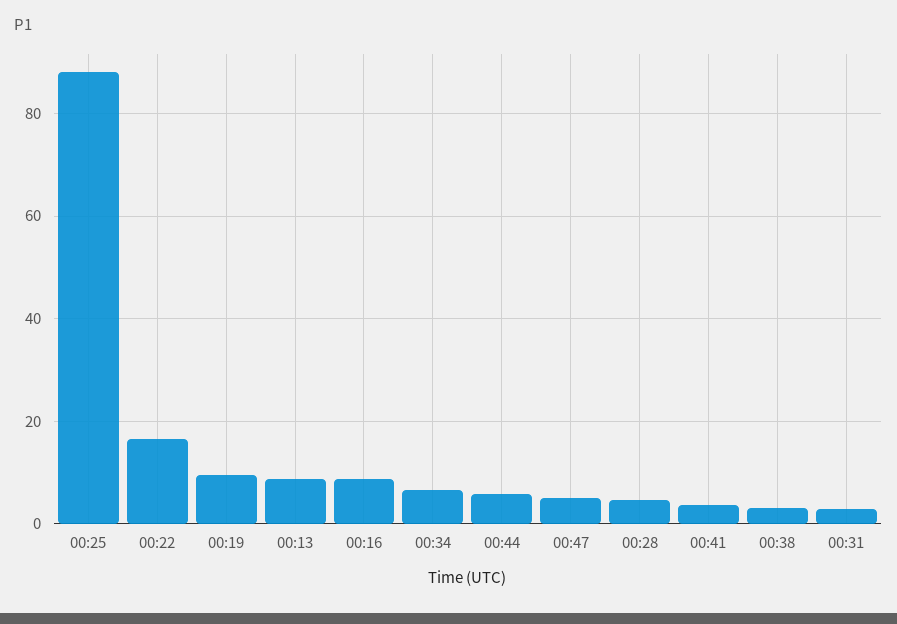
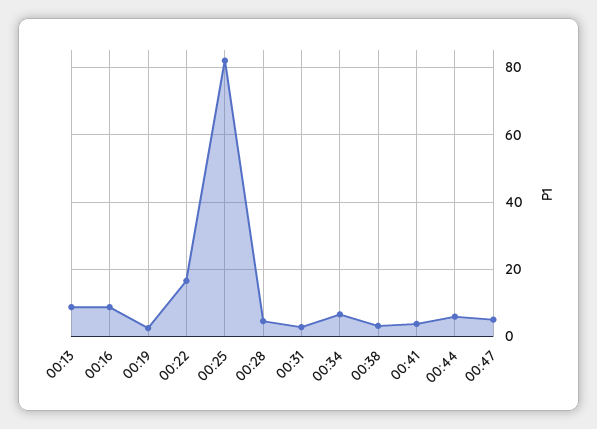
00:25: 88 -> 82
00:19: 10 -> 2

